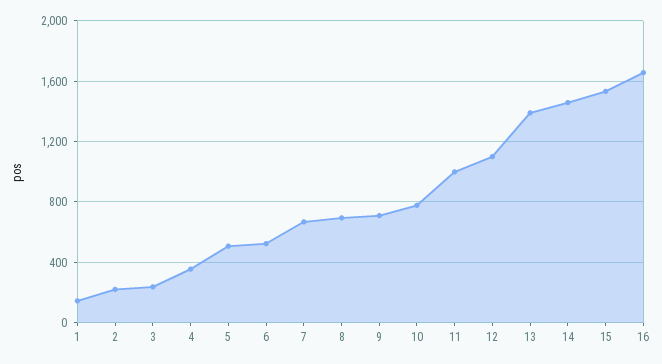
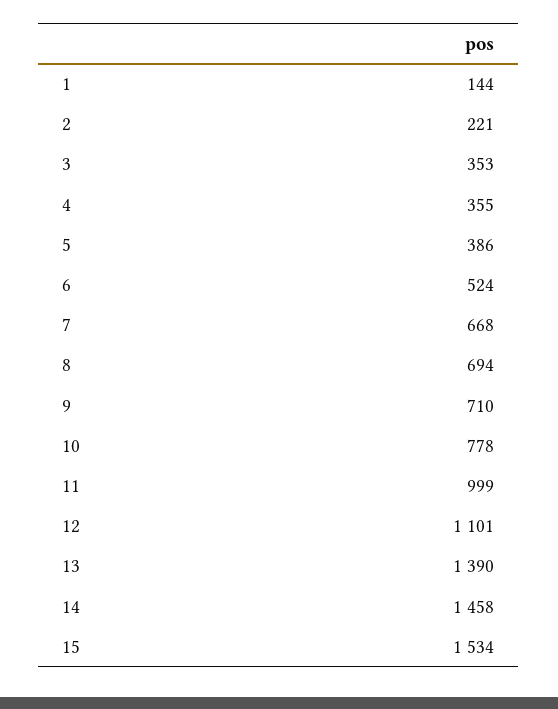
3: 250 -> 353
5: 500 -> 386
16: 1650 -> none

